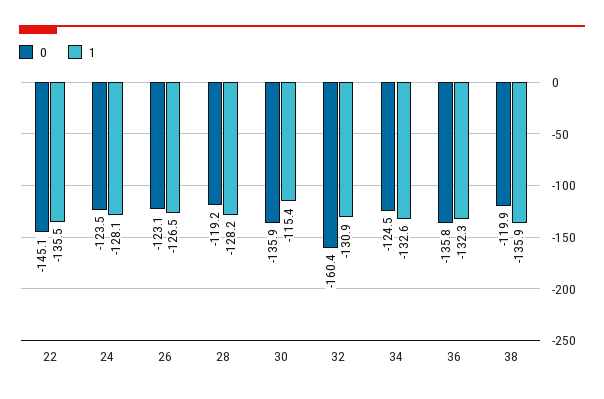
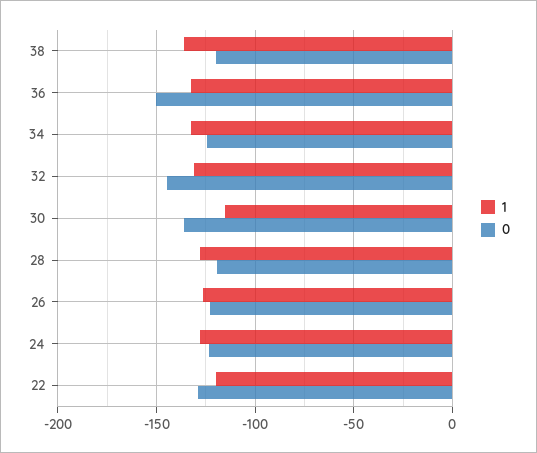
0, 22: -145.1 -> -130
1, 22: -135.5 -> -120
0, 32: -160.4 -> -145
0, 36: -135.8 -> -150

